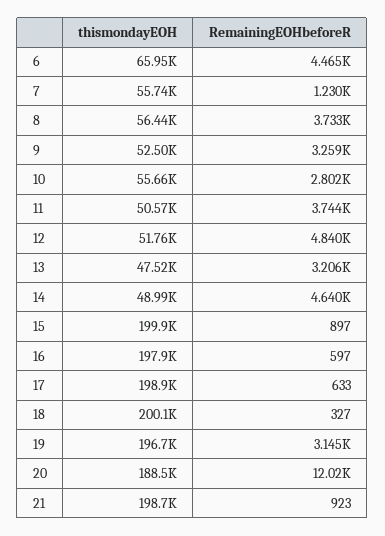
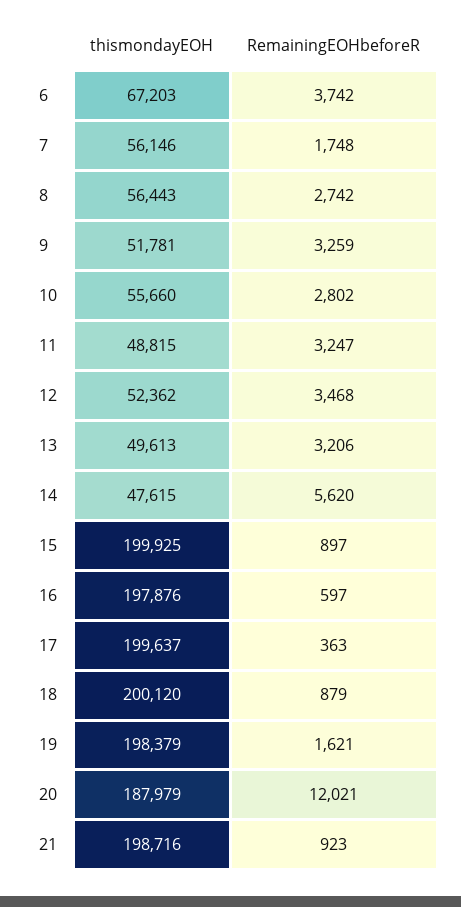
thismondayEOH, 6: 65950 -> 67203
RemainingEOHbeforeR, 6: 4465 -> 3742
thismondayEOH, 7: 55740 -> 56146
RemainingEOHbeforeR, 7: 1230 -> 1748
RemainingEOHbeforeR, 8: 3733 -> 2742
thismondayEOH, 9: 52500 -> 51781
thismondayEOH, 11: 50570 -> 48815
RemainingEOHbeforeR, 11: 3744 -> 3247
thismondayEOH, 12: 51760 -> 52362
RemainingEOHbeforeR, 12: 4840 -> 3468
thismondayEOH, 13: 47520 -> 49613
thismondayEOH, 14: 48990 -> 47615
RemainingEOHbeforeR, 14: 4640 -> 5620
thismondayEOH, 17: 198900 -> 199637
RemainingEOHbeforeR, 17: 633 -> 363
RemainingEOHbeforeR, 18: 327 -> 879
thismondayEOH, 19: 196700 -> 198379
RemainingEOHbeforeR, 19: 3145 -> 1621
thismondayEOH, 20: 188500 -> 187979

